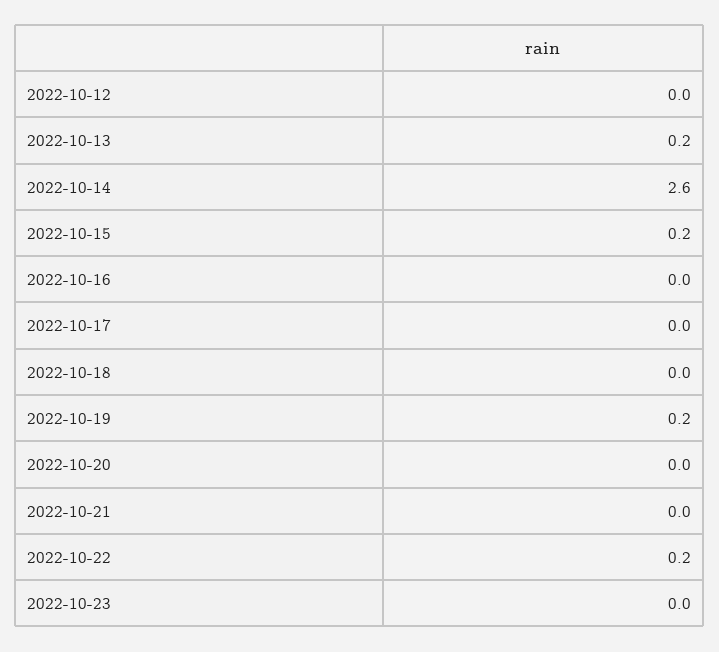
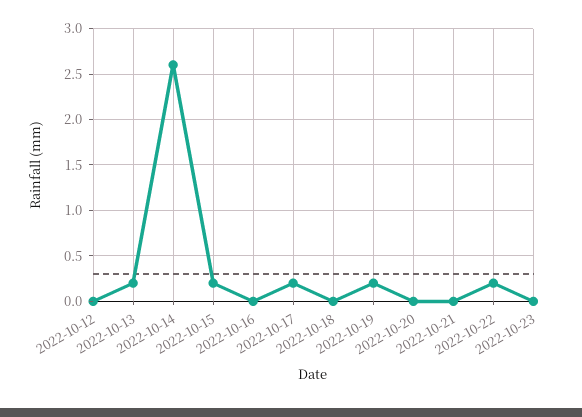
2022-10-17: 0 -> 0.2

